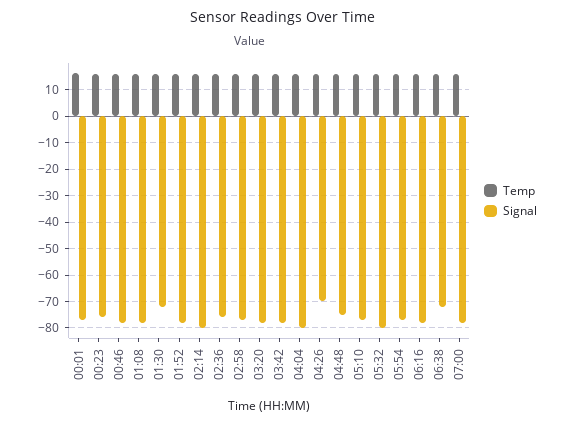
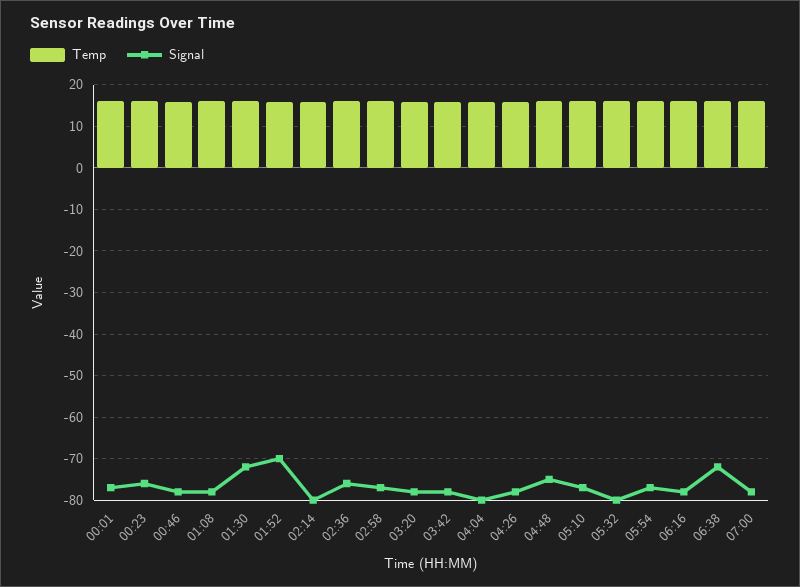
Signal, 01:52: -77.5 -> -70
Signal, 04:26: -70 -> -78

